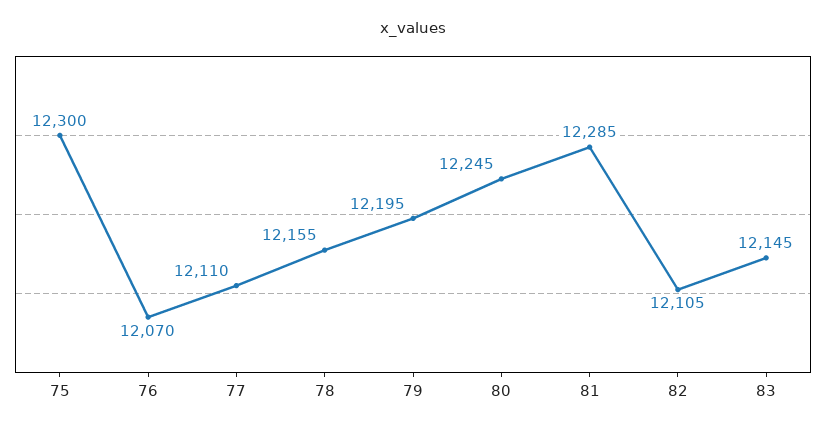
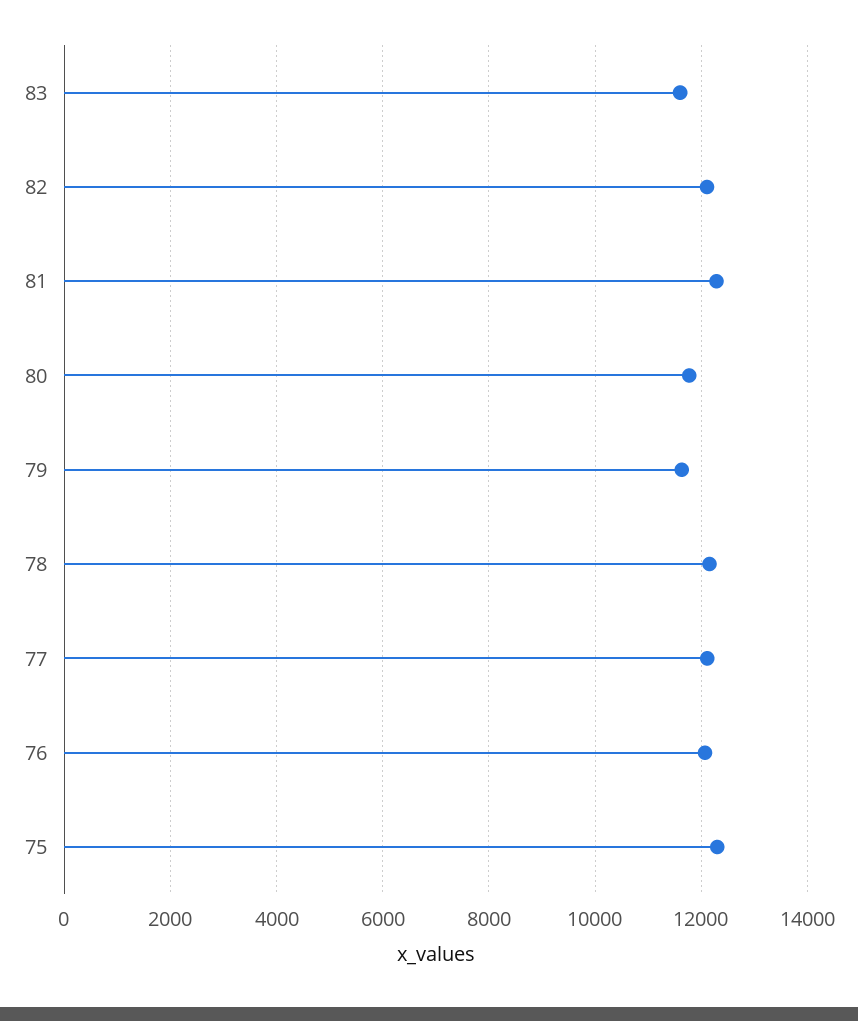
79: 12195 -> 11600
80: 12245 -> 11800
83: 12145 -> 11600

